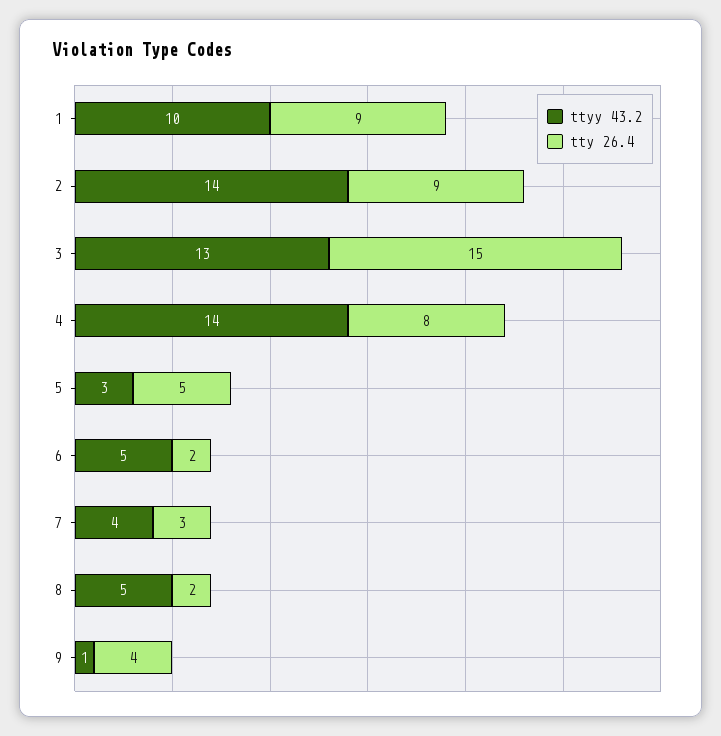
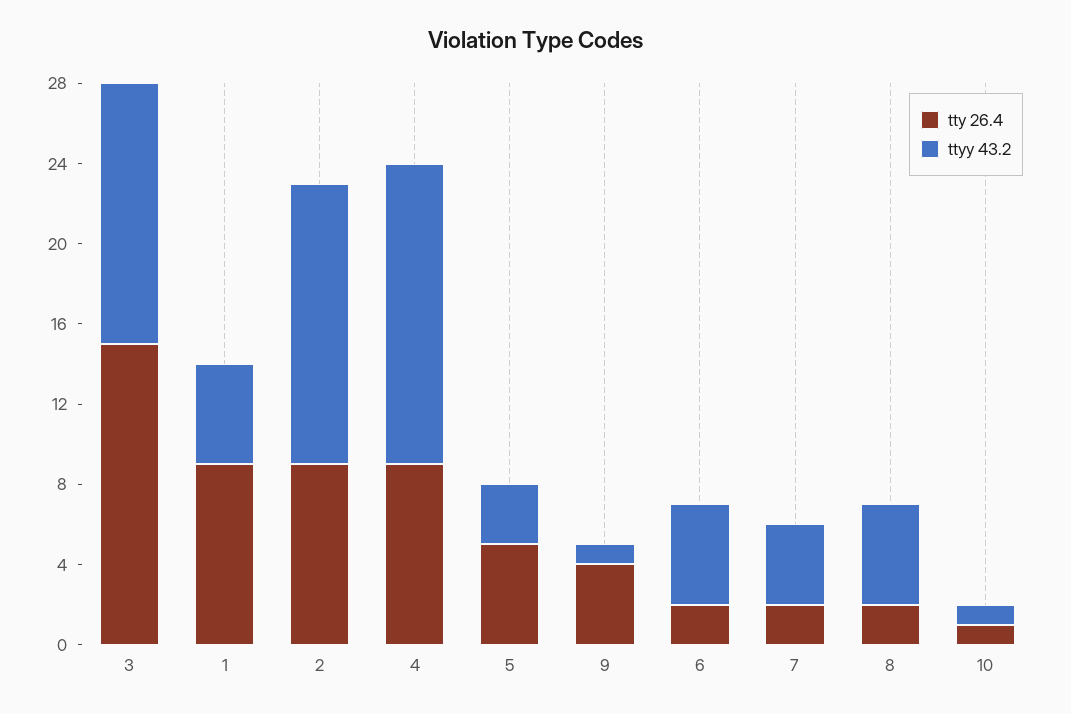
ttyy 43.2, 1: 10 -> 5
ttyy 43.2, 4: 14 -> 15
tty 26.4, 4: 8 -> 9
tty 26.4, 7: 3 -> 2
tty 26.4, 10: none -> 1
ttyy 43.2, 10: none -> 1

